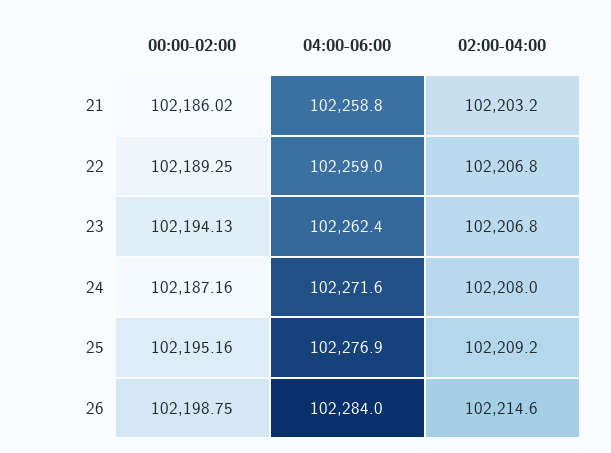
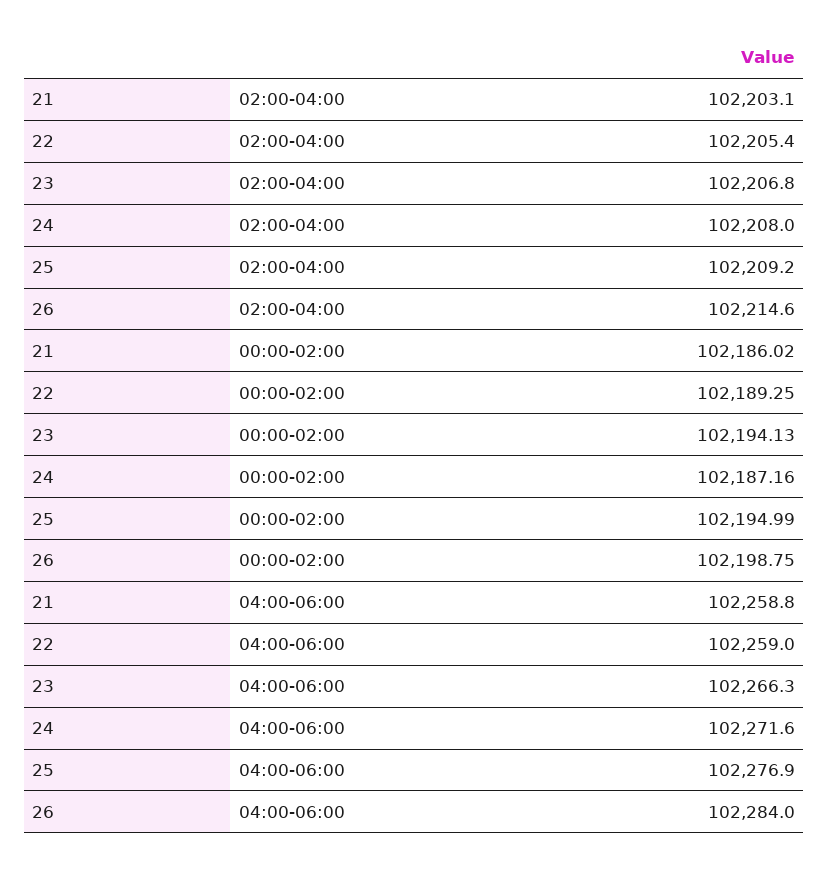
02:00-04:00, 21: 102203.2 -> 102203.1
02:00-04:00, 22: 102206.8 -> 102205.4
04:00-06:00, 23: 102262.4 -> 102266.3
00:00-02:00, 25: 102195.16 -> 102194.99

